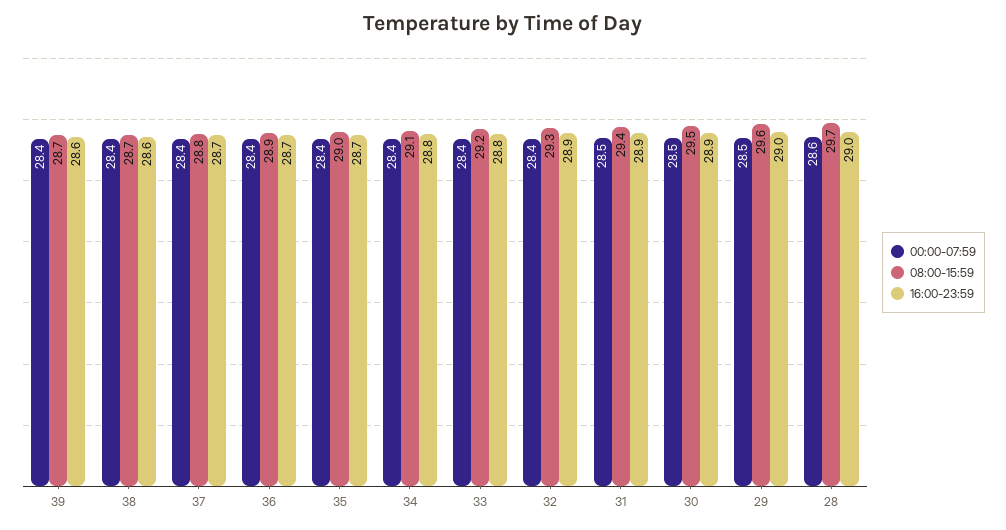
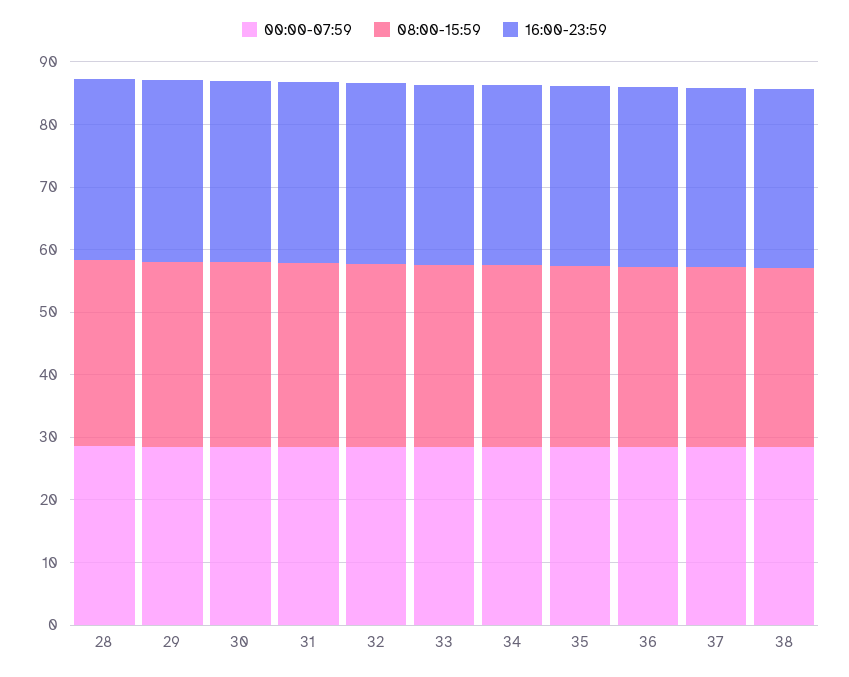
00:00-07:59, 39: 28.4 -> none
08:00-15:59, 39: 28.7 -> none
16:00-23:59, 39: 28.6 -> none

